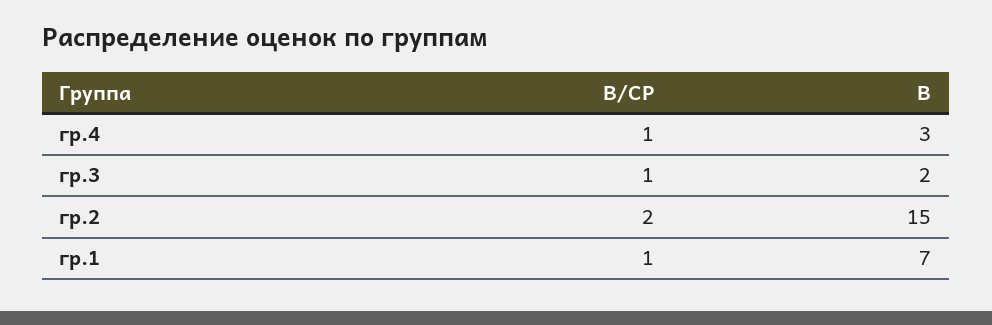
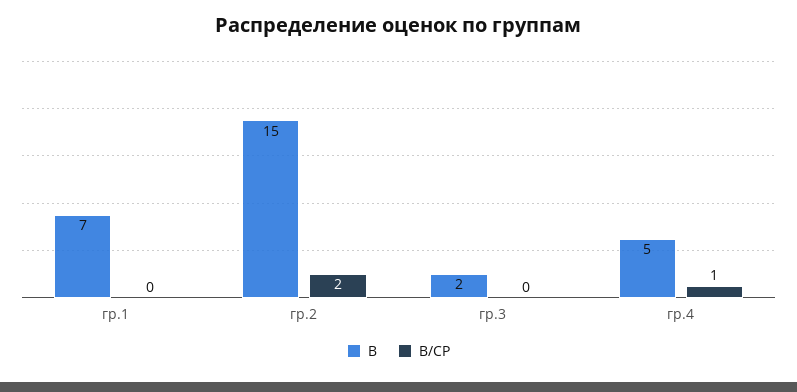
В, гр.4: 3 -> 5
В/СР, гр.3: 1 -> 0
В/СР, гр.1: 1 -> 0

